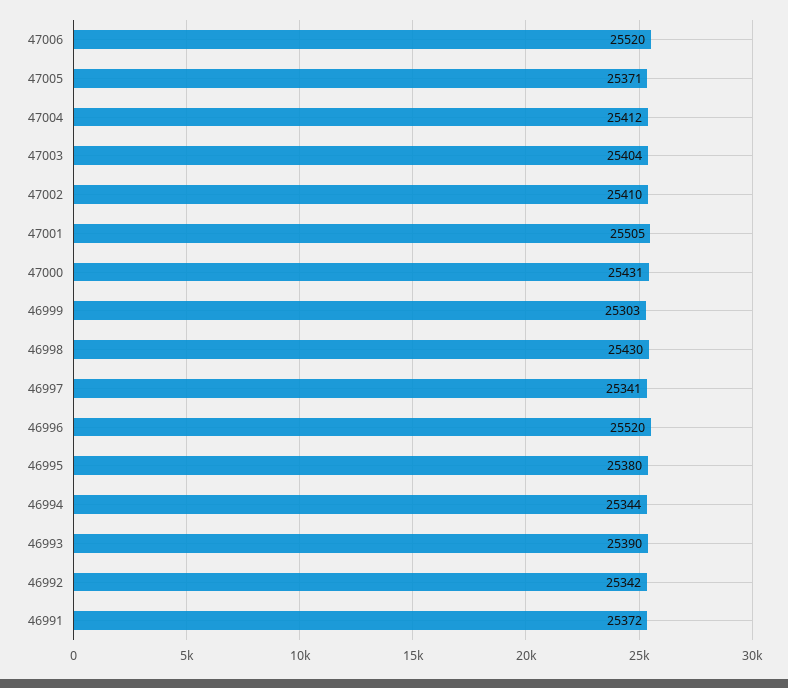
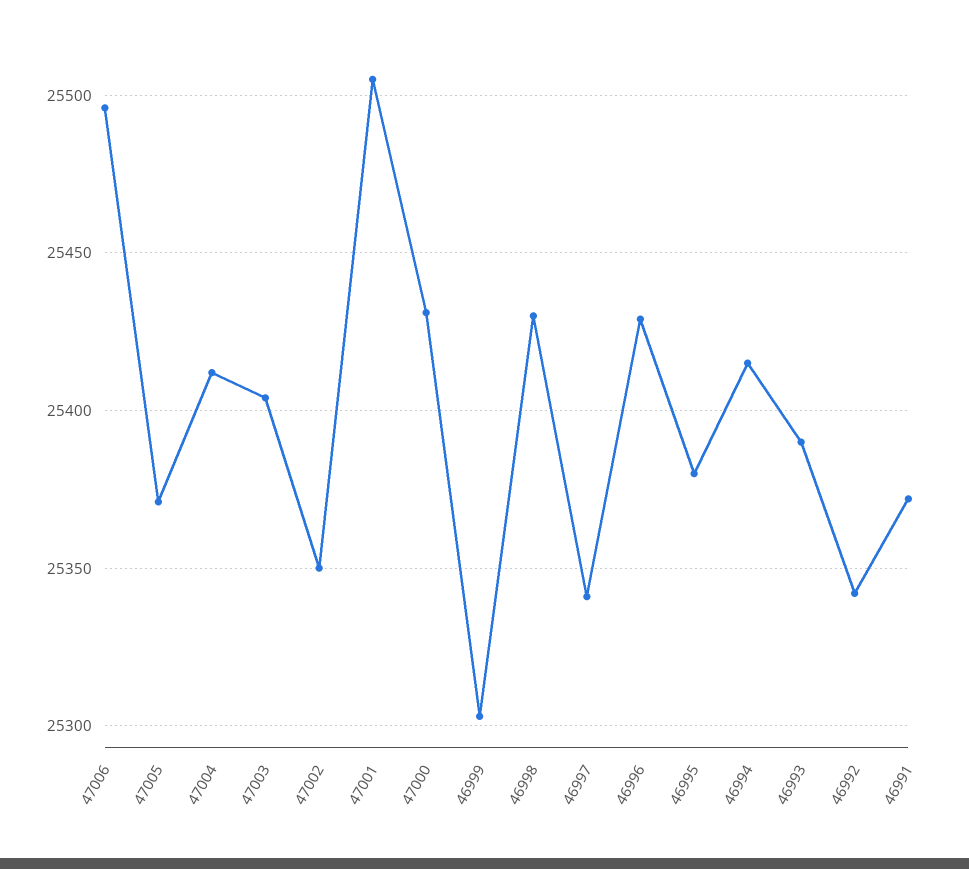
47006: 25520 -> 25495
47002: 25410 -> 25350
46996: 25520 -> 25430
46994: 25344 -> 25415

